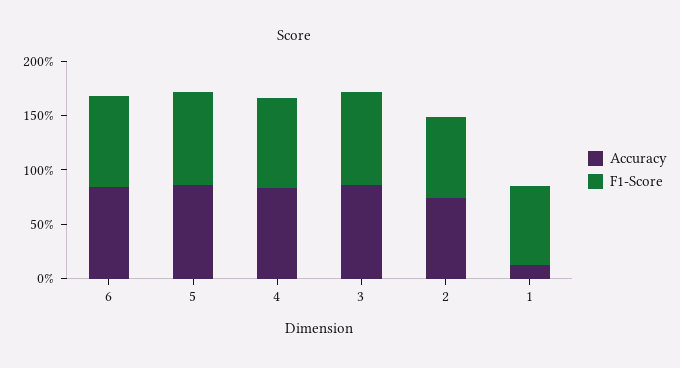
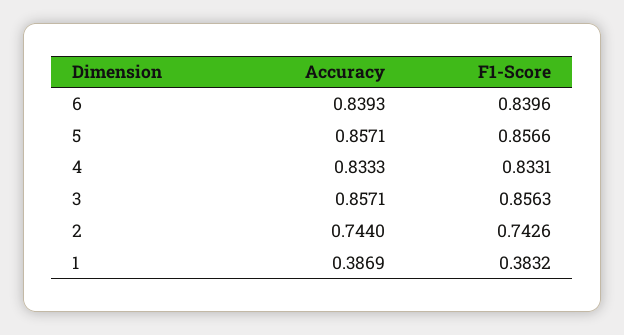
Accuracy, 1: 0.1 -> 0.3869
F1-Score, 1: 0.7 -> 0.3832

